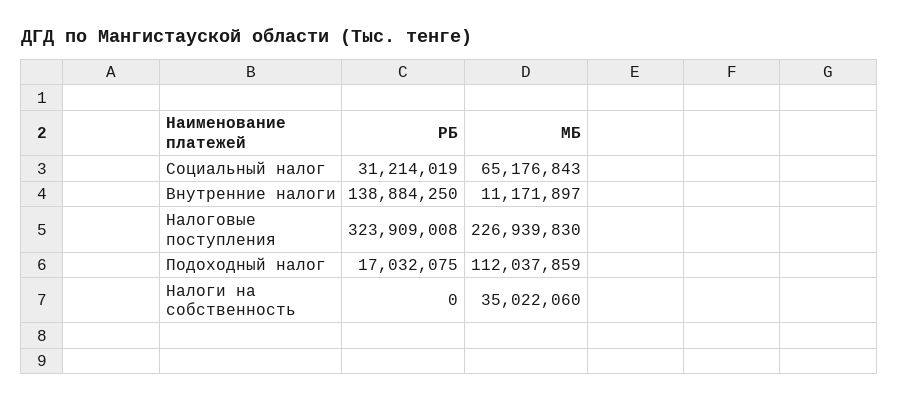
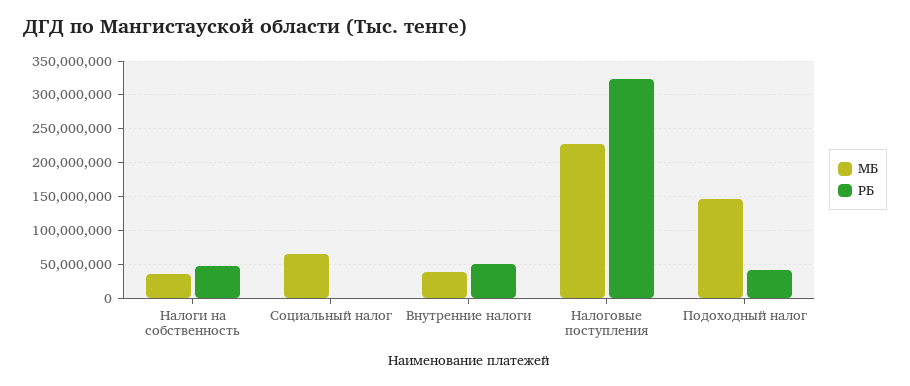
РБ, Социальный налог: 31214019 -> 0
РБ, Внутренние налоги: 138884250 -> 50000000
МБ, Внутренние налоги: 11171897 -> 40000000
РБ, Подоходный налог: 17032075 -> 40000000
МБ, Подоходный налог: 112037859 -> 150000000
РБ, Налоги на собственность: 0 -> 50000000

